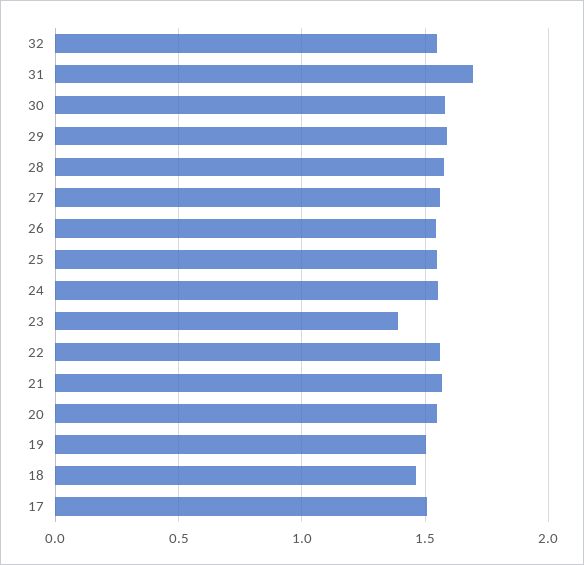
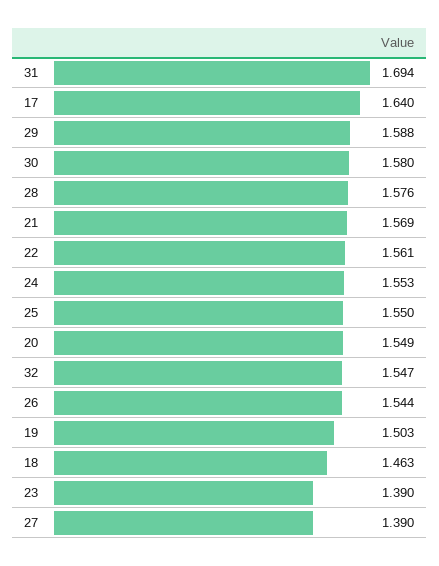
27: 1.55 -> 1.39
17: 1.5 -> 1.64

